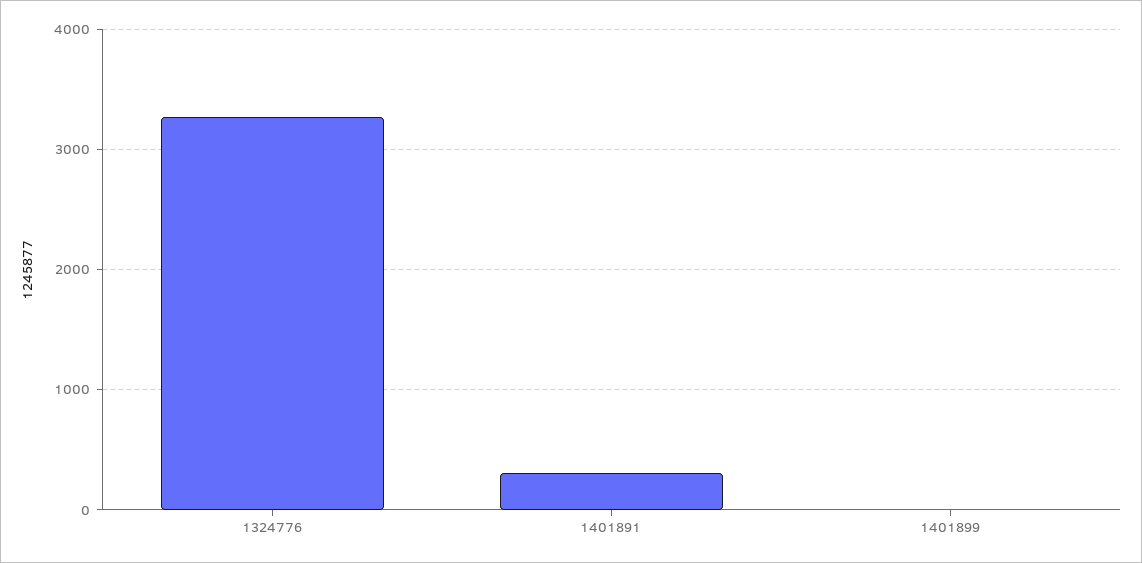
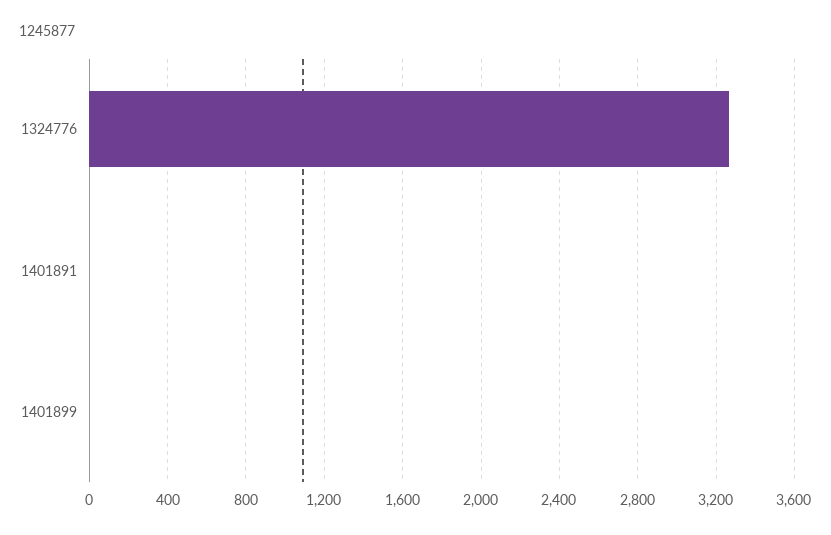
1401891: 300 -> 0

